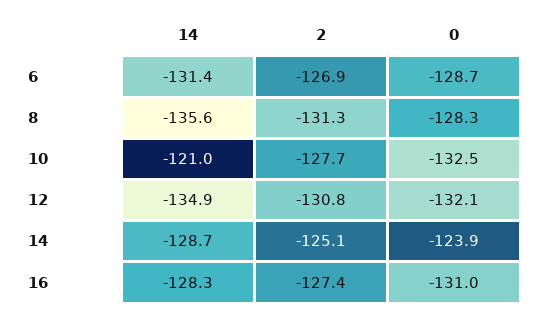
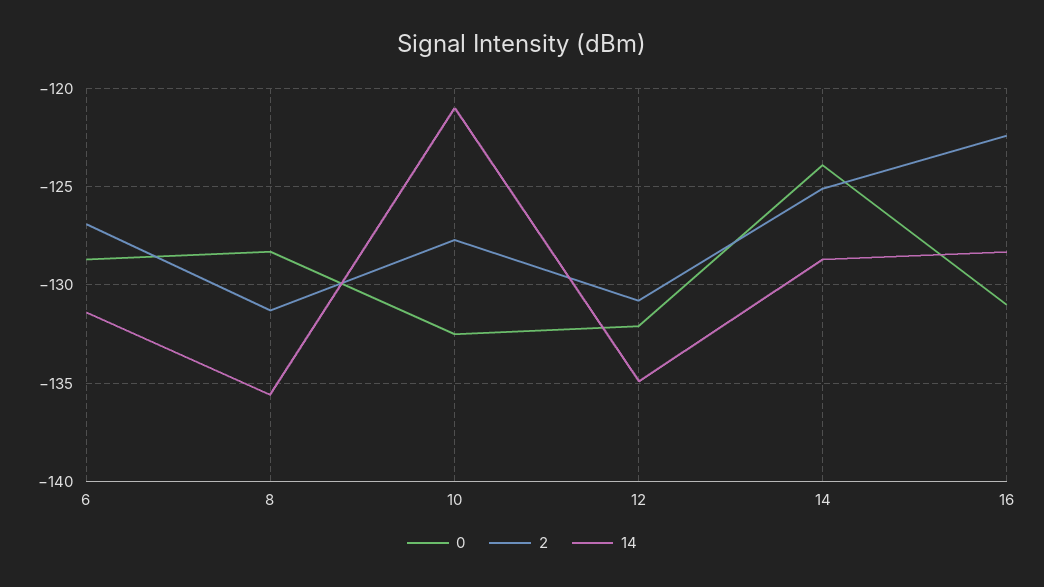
2, 16: -127.4 -> -122.5

